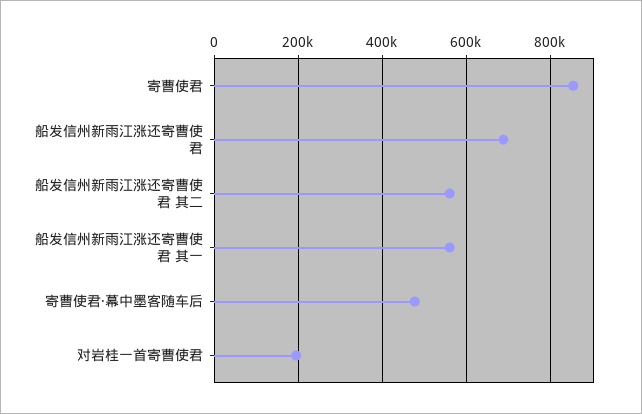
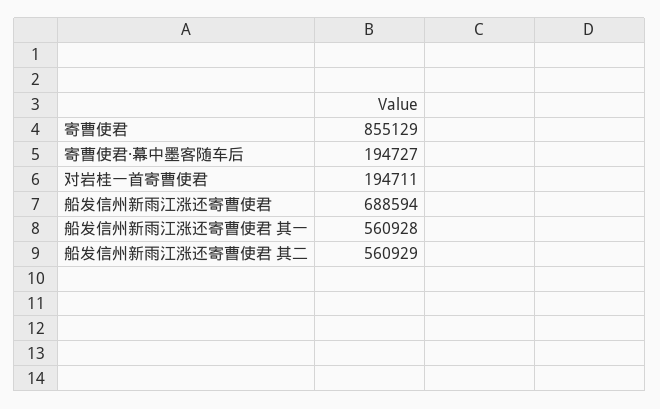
寄曹使君·幕中墨客随车后: 480000 -> 194727

